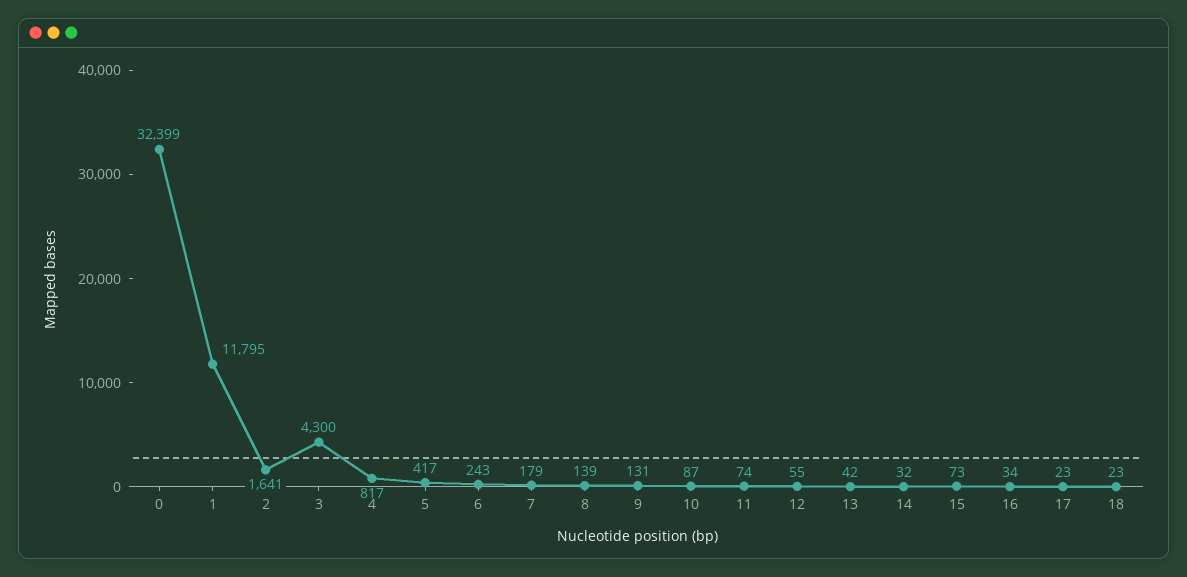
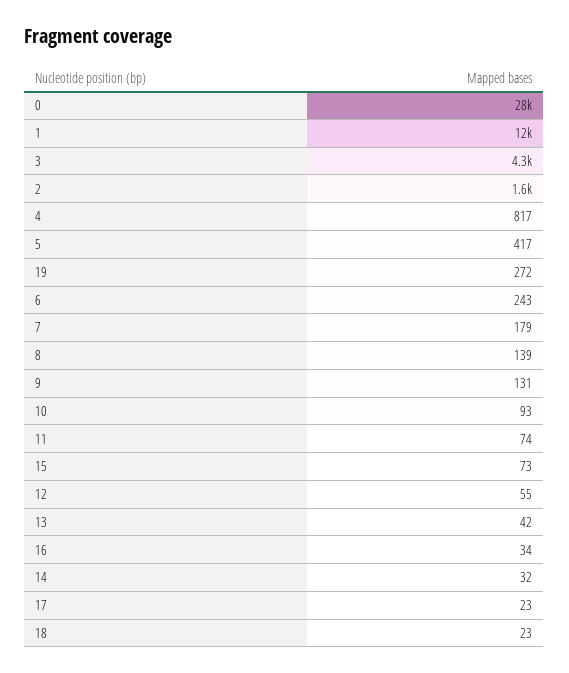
0: 32399 -> 28000
10: 87 -> 93
19: none -> 272

